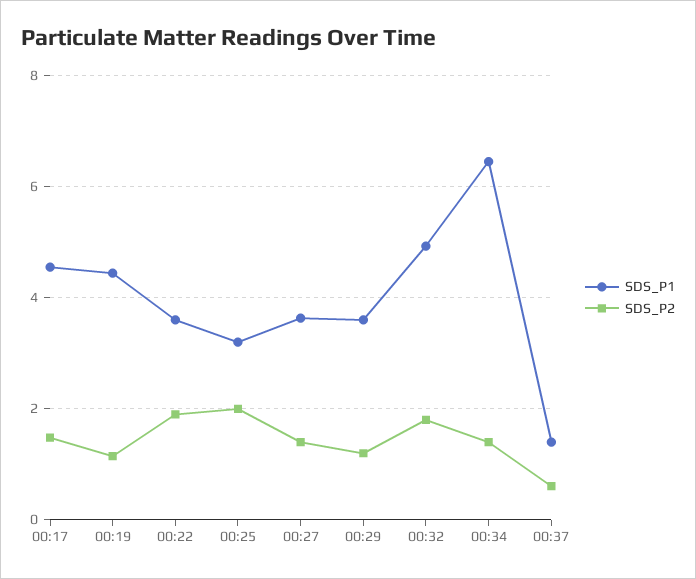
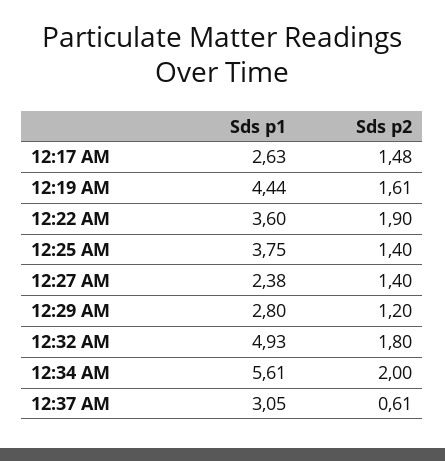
SDS_P1, 00:17: 4.6 -> 2.63
SDS_P2, 00:19: 1.2 -> 1.61
SDS_P1, 00:25: 3.2 -> 3.75
SDS_P2, 00:25: 2 -> 1.4
SDS_P1, 00:27: 3.6 -> 2.38
SDS_P1, 00:29: 3.6 -> 2.8
SDS_P1, 00:34: 6.4 -> 5.61
SDS_P2, 00:34: 1.4 -> 2
SDS_P1, 00:37: 1.4 -> 3.05

